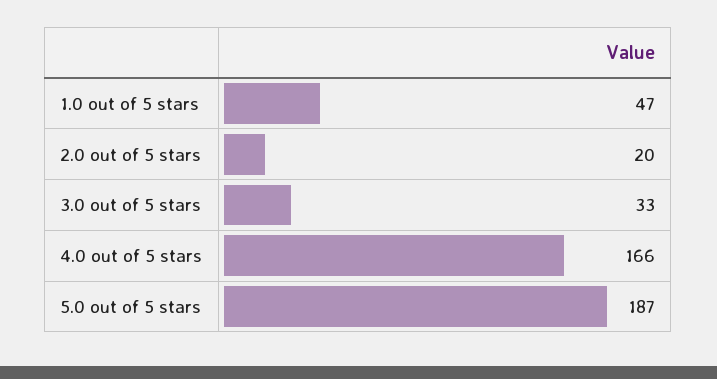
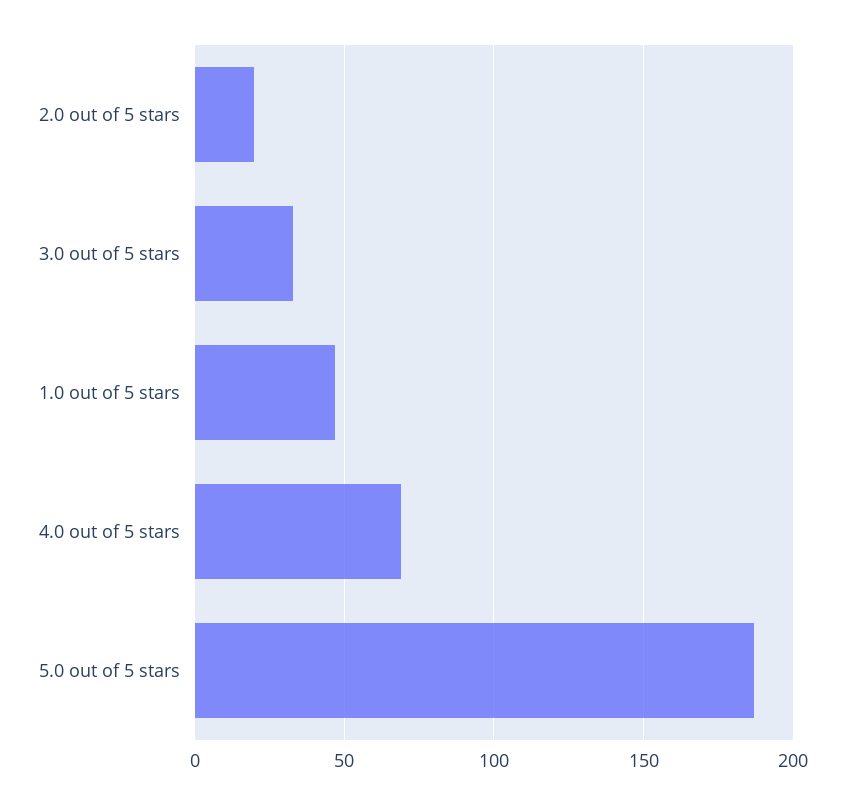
4.0 out of 5 stars: 166 -> 70

